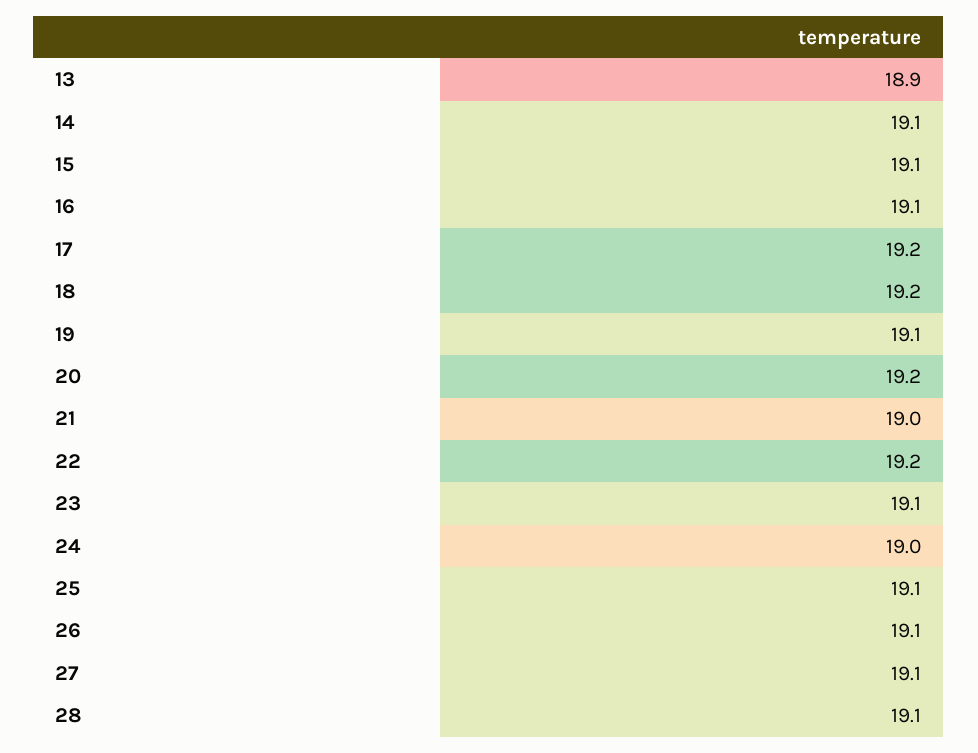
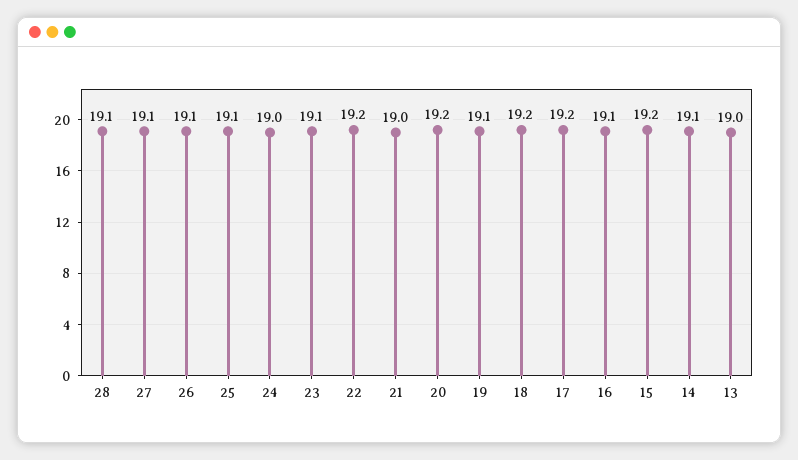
13: 18.9 -> 19
15: 19.1 -> 19.2

